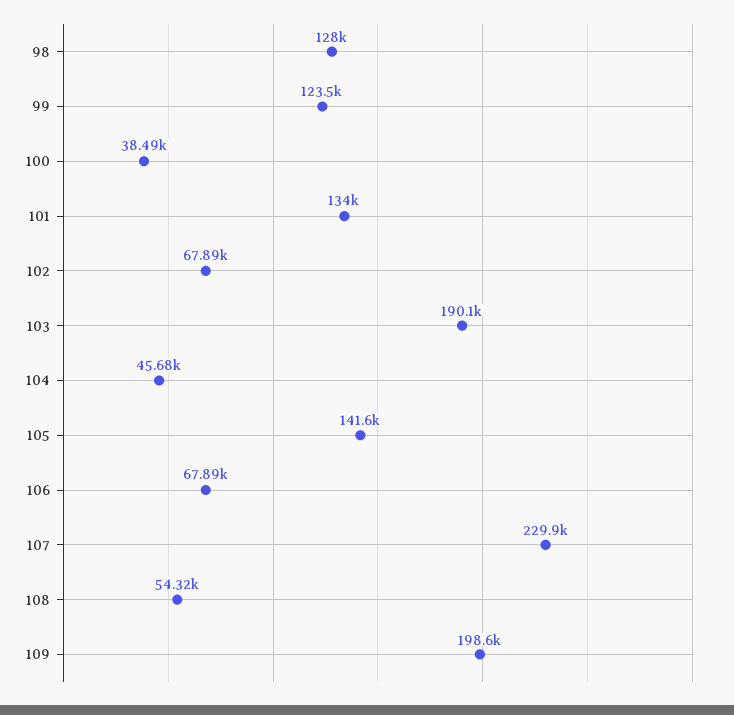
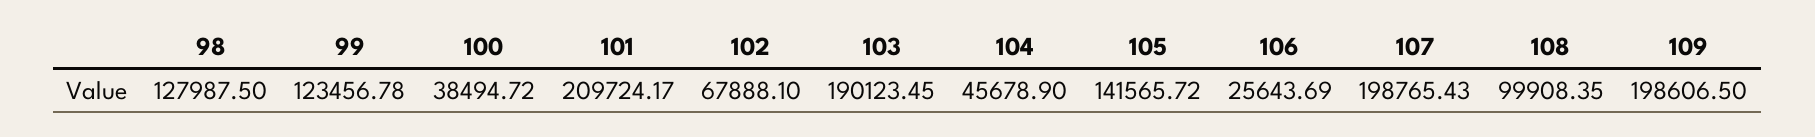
101: 134000 -> 209724.17
106: 67890 -> 25643.69
107: 229900 -> 198765.43
108: 54320 -> 99908.35

